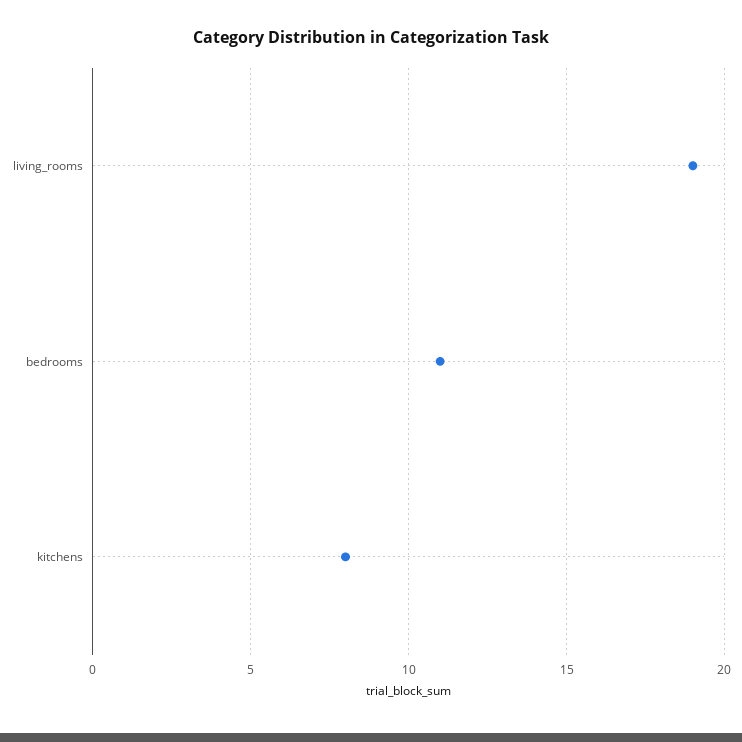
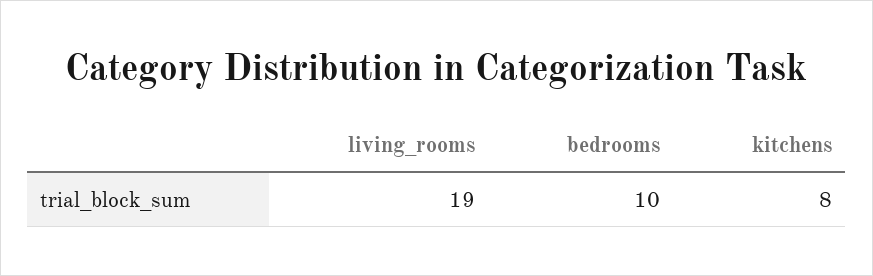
bedrooms: 11 -> 10

